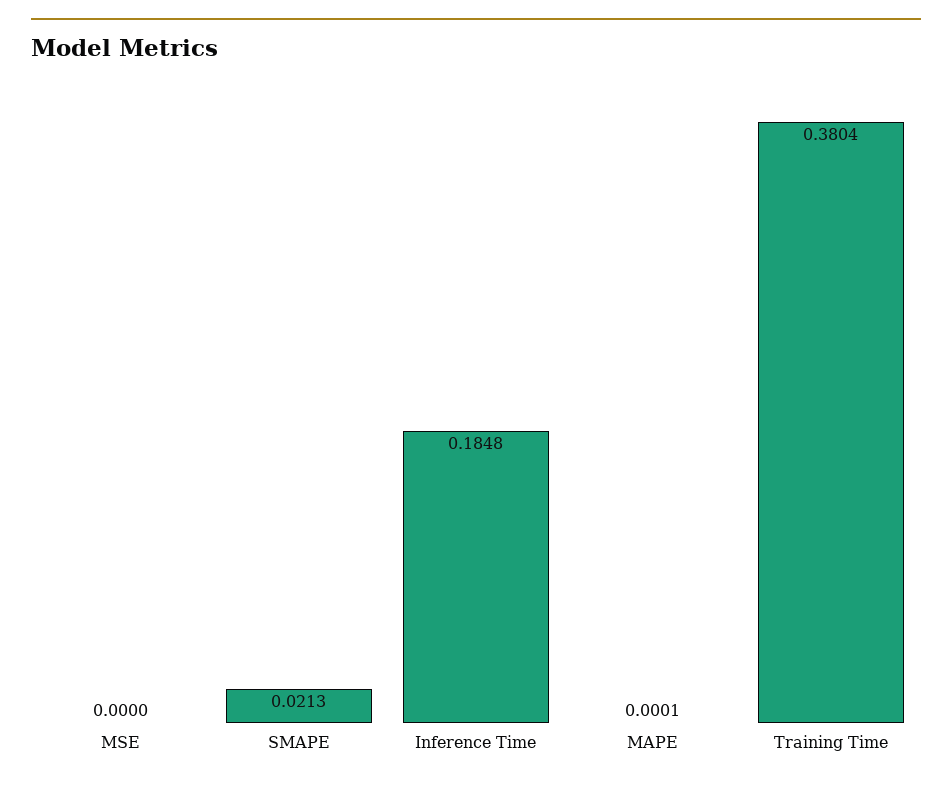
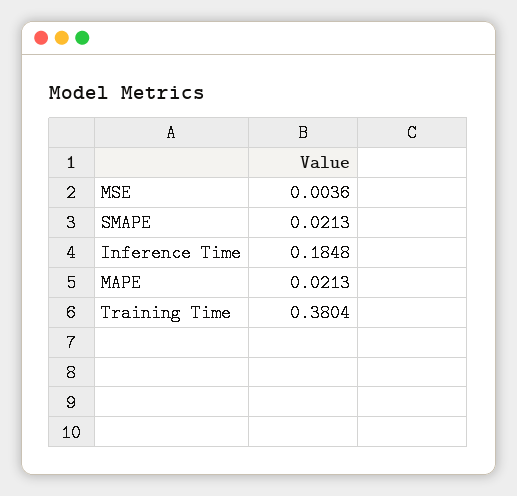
MSE: 0 -> 0.0036
MAPE: 0.0001 -> 0.0213

